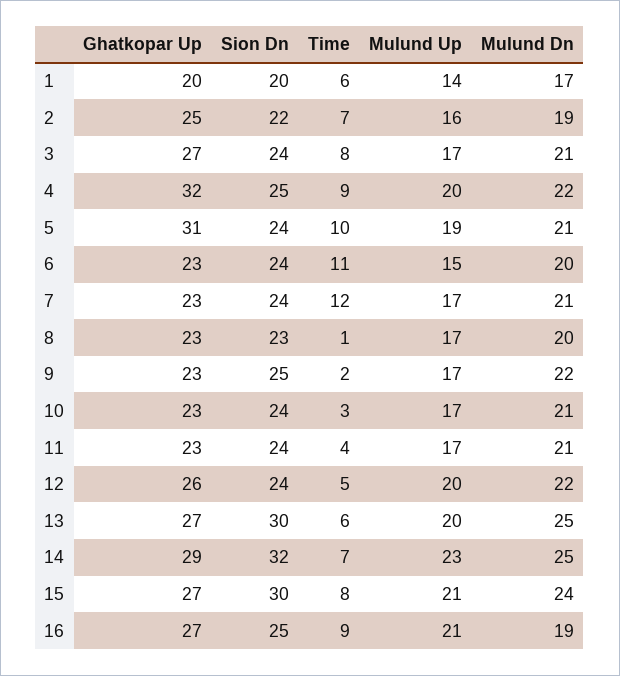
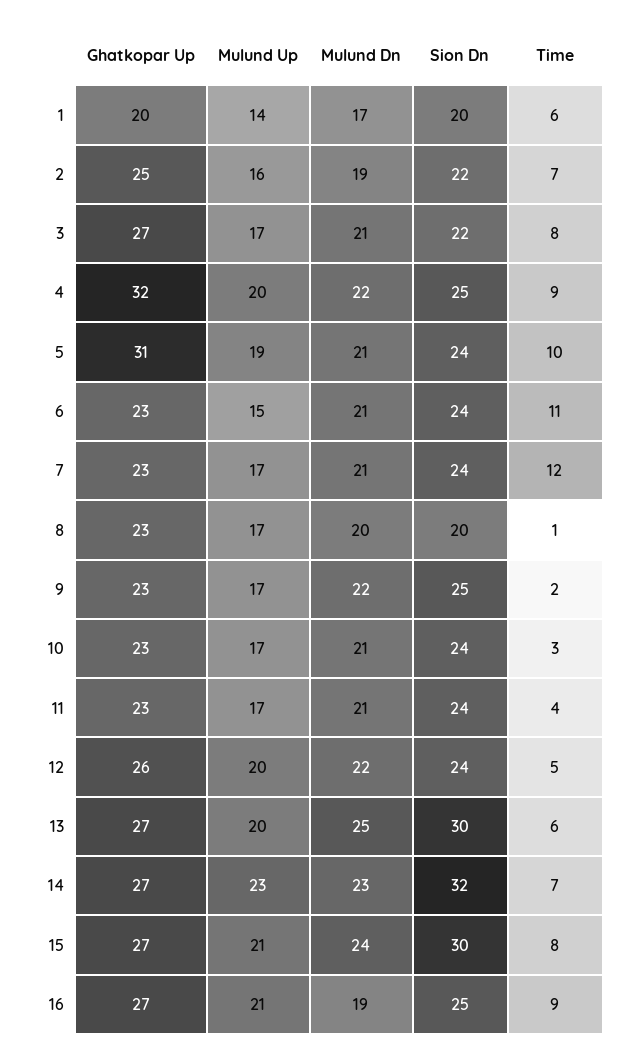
Sion Dn, 3: 24 -> 22
Mulund Dn, 6: 20 -> 21
Sion Dn, 8: 23 -> 20
Ghatkopar Up, 14: 29 -> 27
Mulund Dn, 14: 25 -> 23

